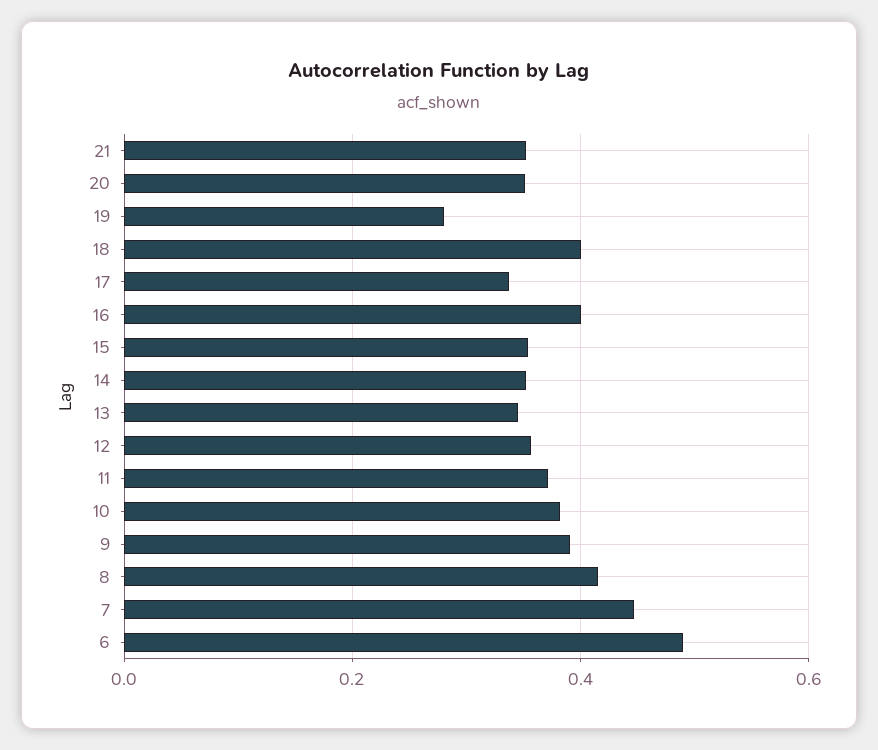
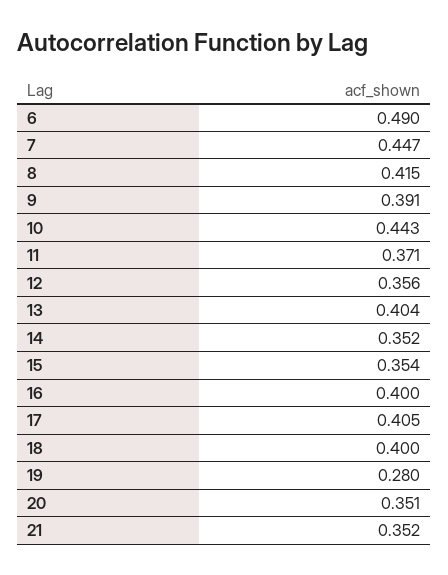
17: 0.34 -> 0.405
13: 0.34 -> 0.404
10: 0.38 -> 0.443

